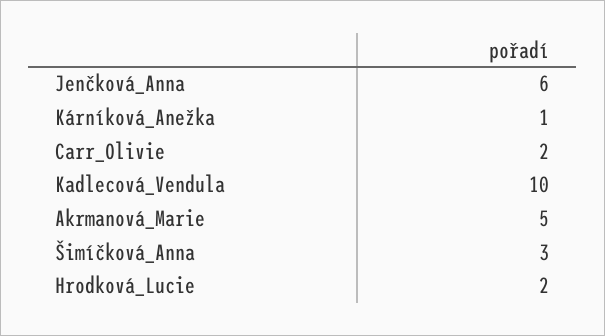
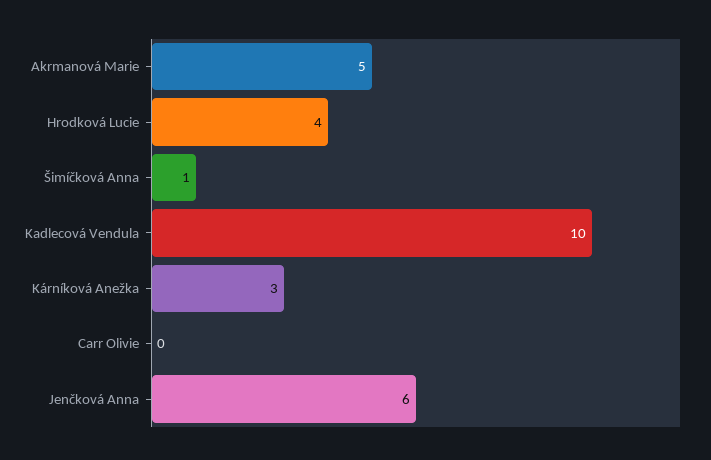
Kárníková_Anežka: 1 -> 3
Carr_Olivie: 2 -> 0
Šimíčková_Anna: 3 -> 1
Hrodková_Lucie: 2 -> 4

